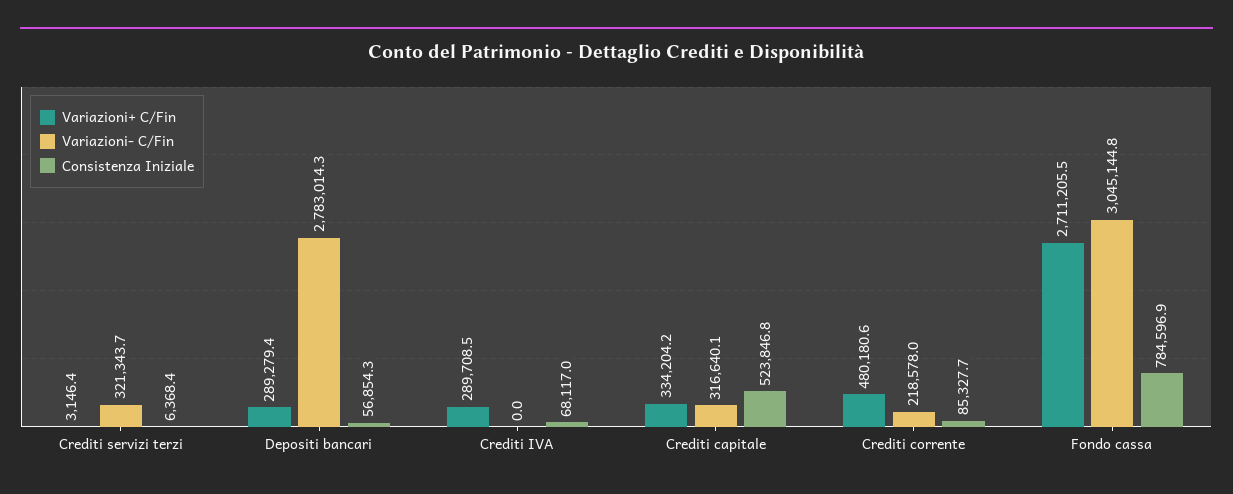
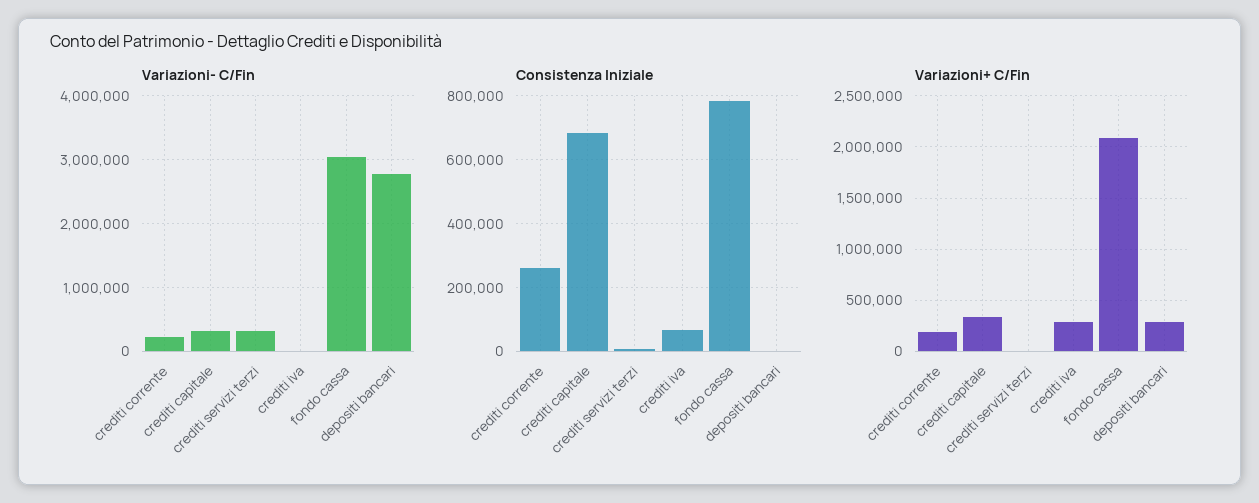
Consistenza Iniziale, Depositi bancari: 56854.3 -> 0
Consistenza Iniziale, Crediti capitale: 523846.8 -> 680000
Variazioni+ C/Fin, Crediti corrente: 480180.6 -> 200000
Consistenza Iniziale, Crediti corrente: 85327.7 -> 260000
Variazioni+ C/Fin, Fondo cassa: 2711205.5 -> 2100000

